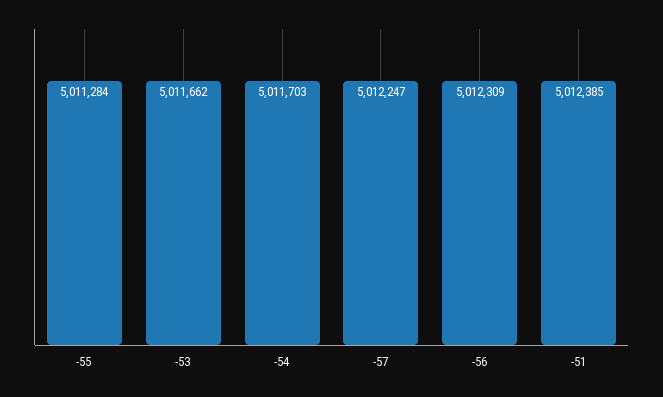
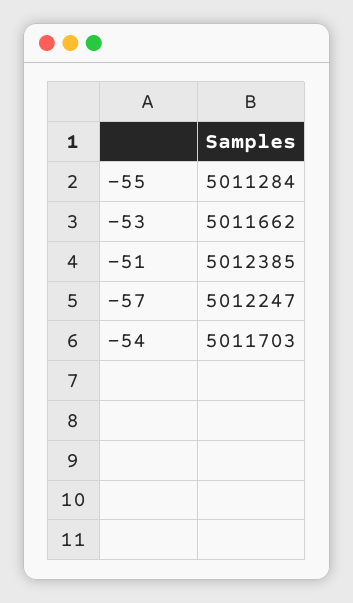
-56: 5012309 -> none

